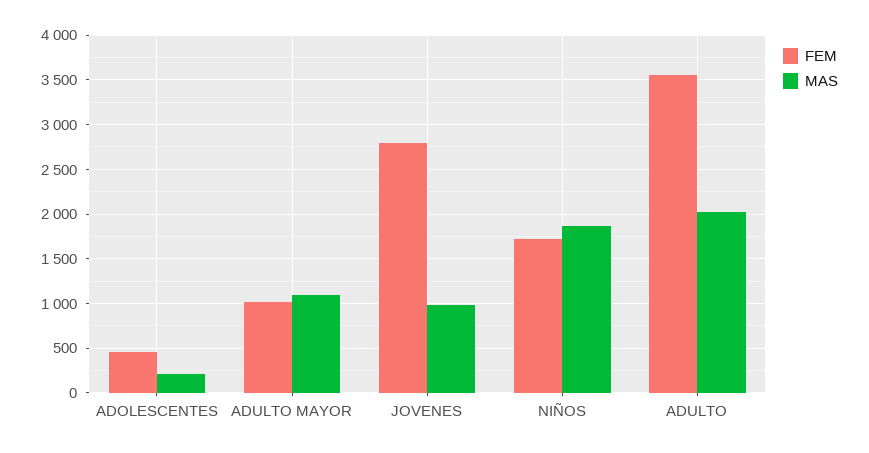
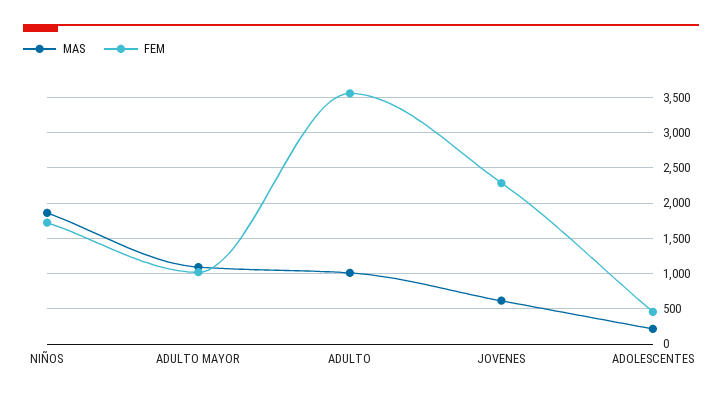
FEM, JOVENES: 2800 -> 2300
MAS, JOVENES: 1000 -> 600
MAS, ADULTO: 2000 -> 1000

